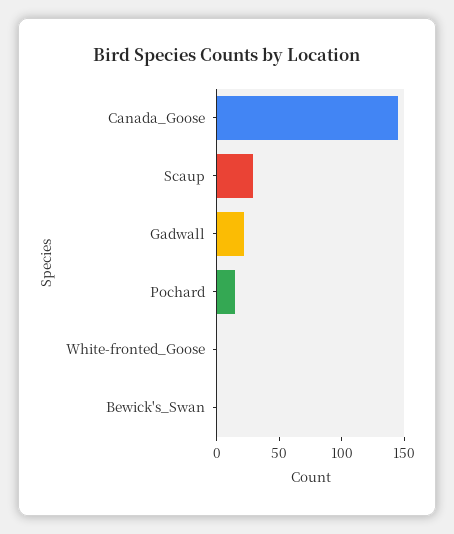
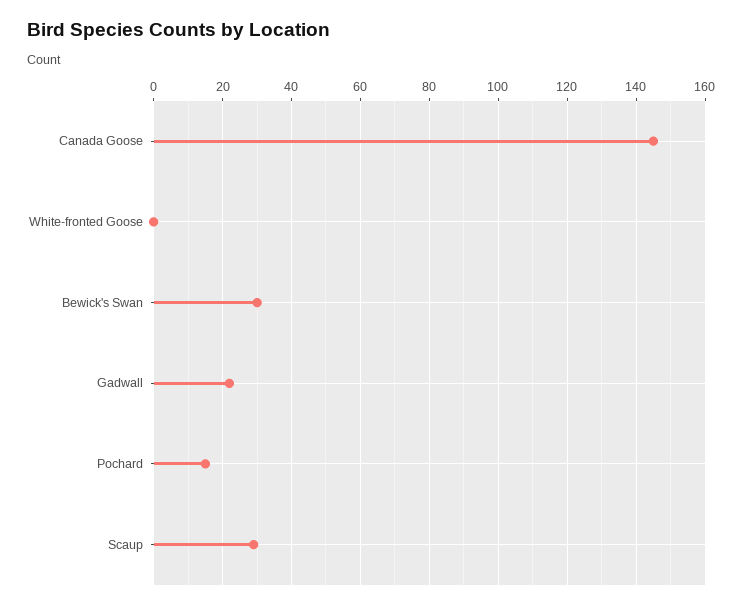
Bewick's_Swan: 0 -> 30

